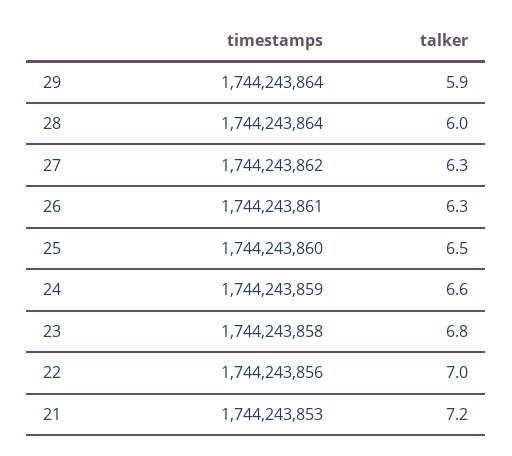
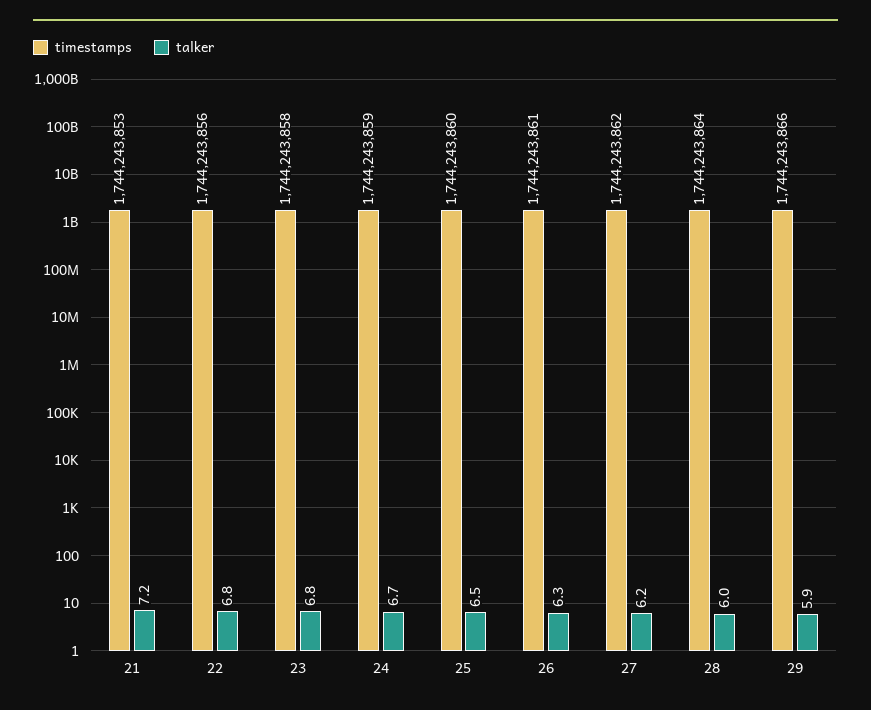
timestamps, 29: 1744243864 -> 1744243866
talker, 27: 6.3 -> 6.2
talker, 24: 6.6 -> 6.7
talker, 22: 7 -> 6.8

